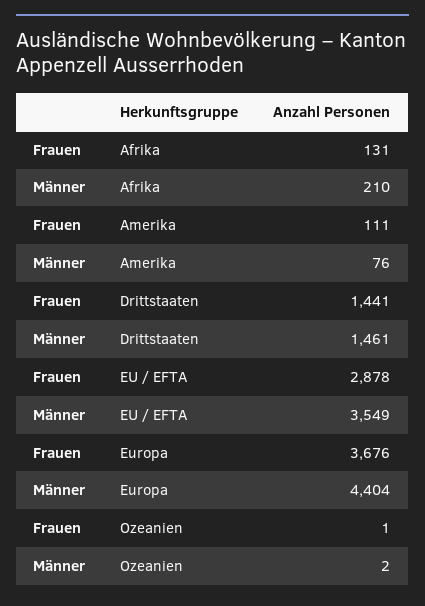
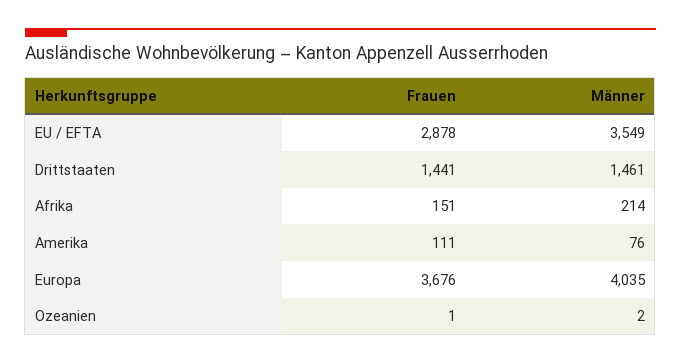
Frauen, Afrika: 131 -> 151
Männer, Afrika: 210 -> 214
Männer, Europa: 4404 -> 4035

